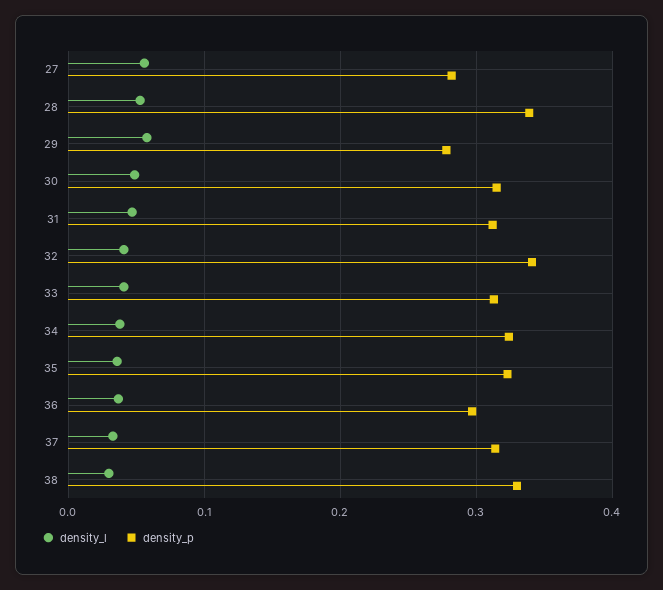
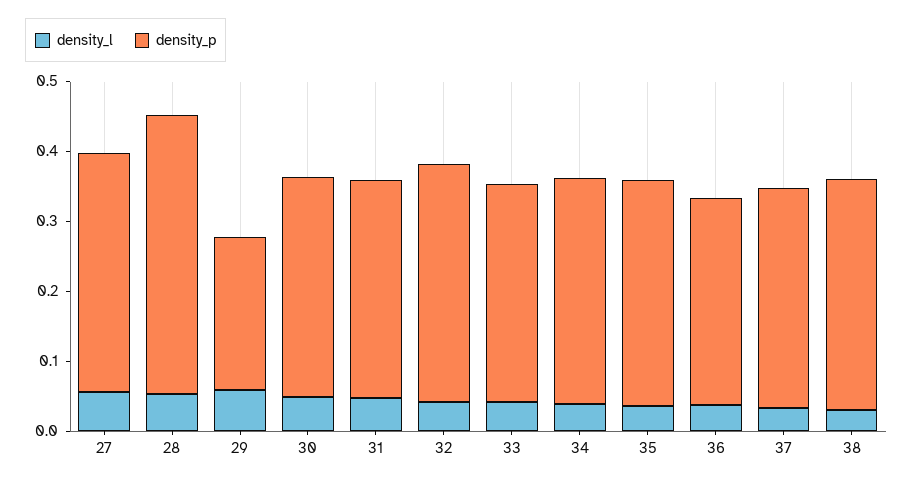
density_p, 27: 0.28 -> 0.34
density_p, 28: 0.34 -> 0.4
density_p, 29: 0.28 -> 0.22

